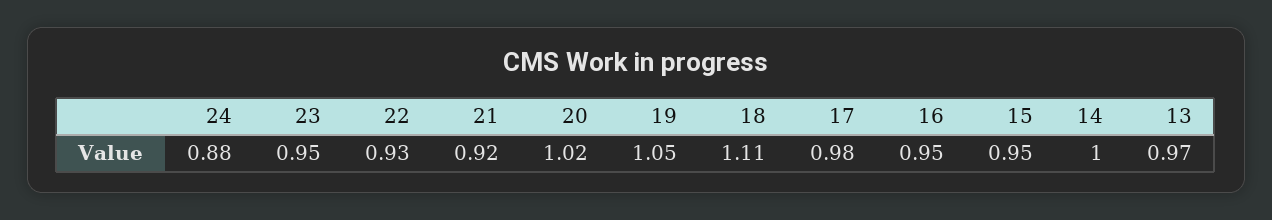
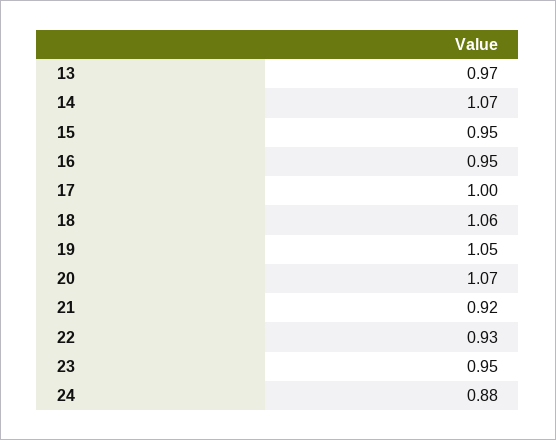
20: 1.02 -> 1.07
18: 1.11 -> 1.06
17: 0.98 -> 1
14: 1 -> 1.07

